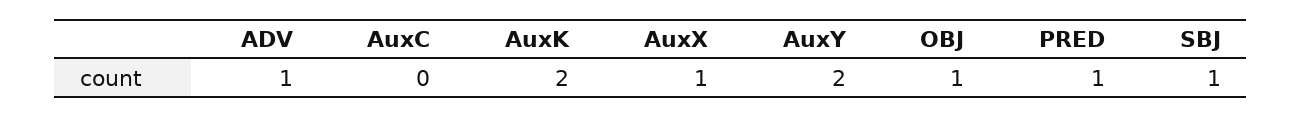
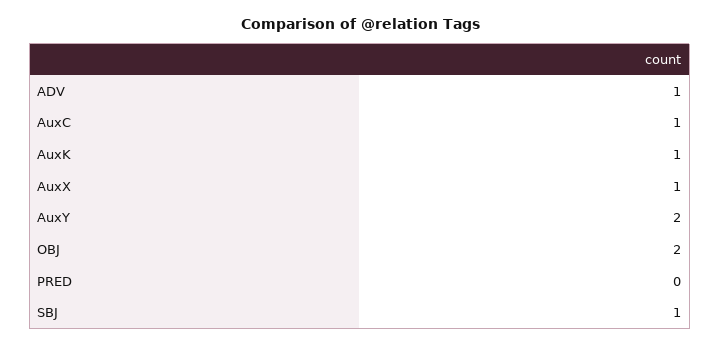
AuxC: 0 -> 1
AuxK: 2 -> 1
OBJ: 1 -> 2
PRED: 1 -> 0

